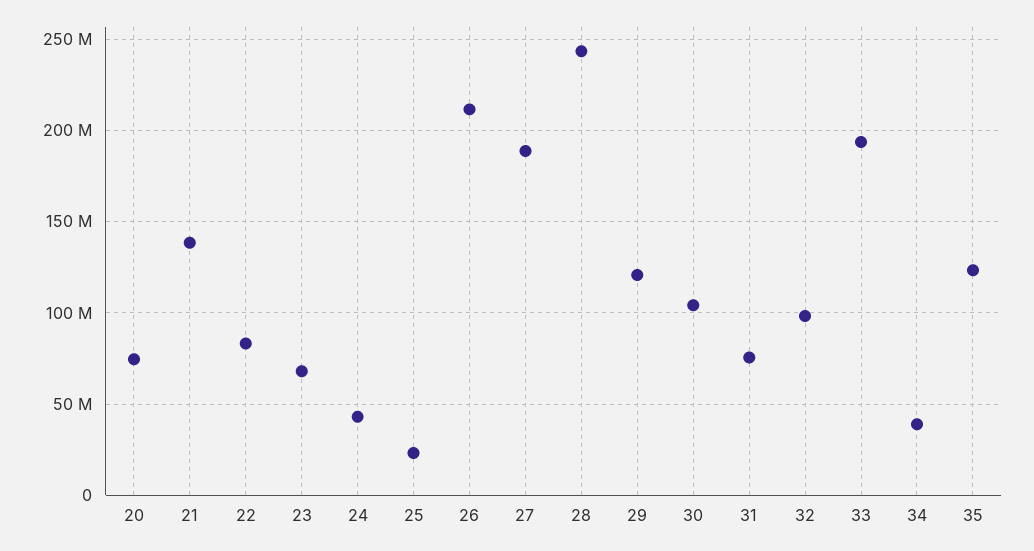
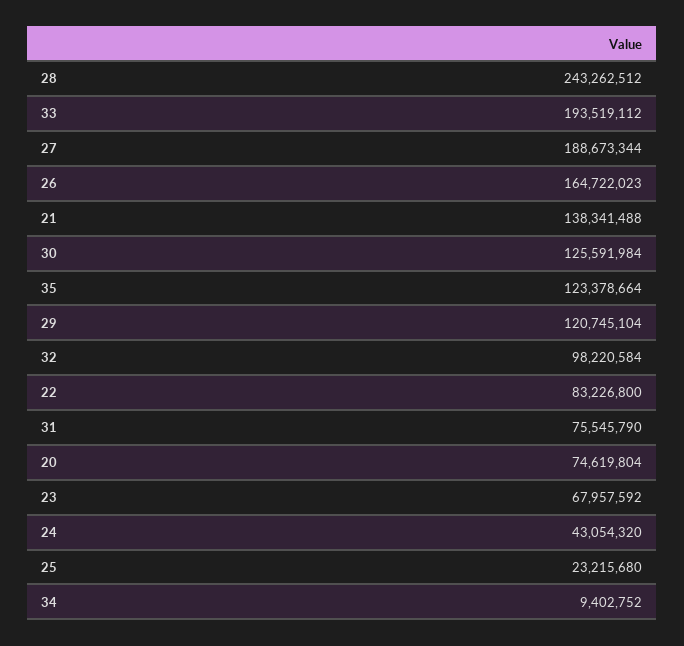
26: 210000000 -> 164722023
30: 105000000 -> 125591984
34: 40000000 -> 9402752

